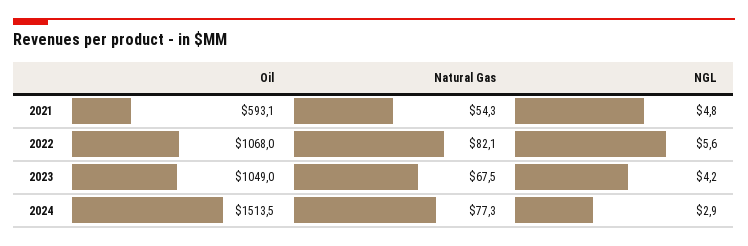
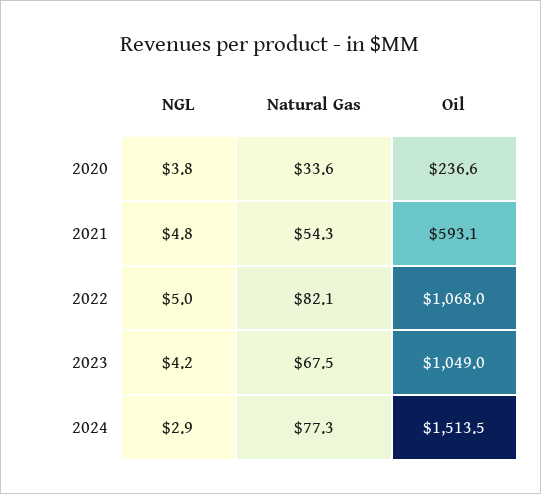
NGL, 2022: 5.6 -> 5
NGL, 2020: none -> 3.8
Natural Gas, 2020: none -> 33.6
Oil, 2020: none -> 236.6

